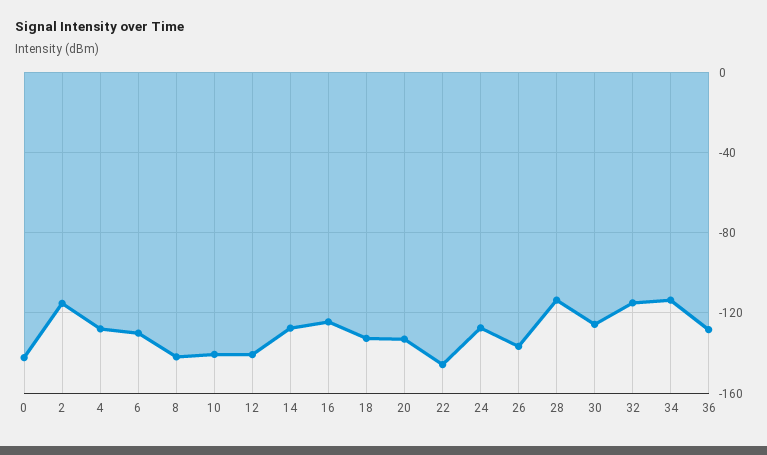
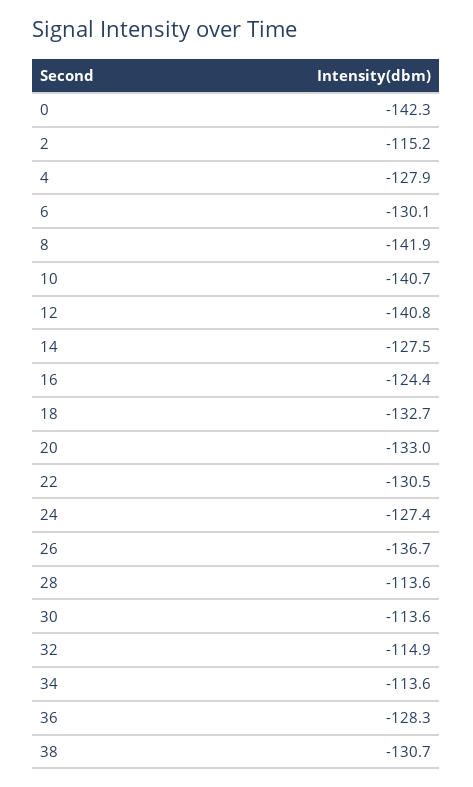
22: -145 -> -130.5
30: -125 -> -113.6
38: none -> -130.7

